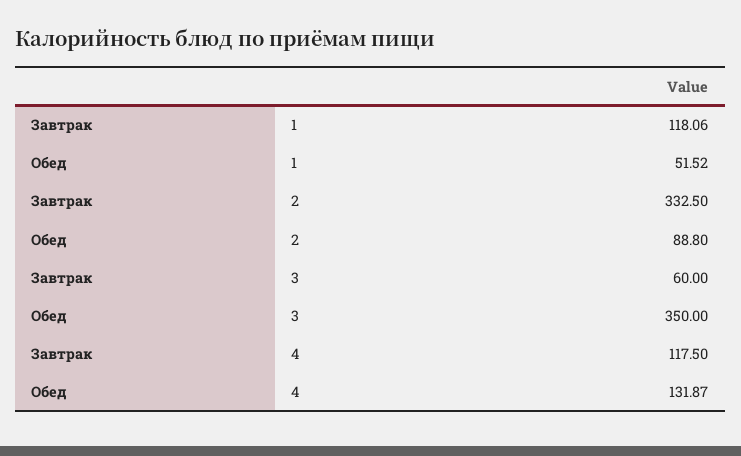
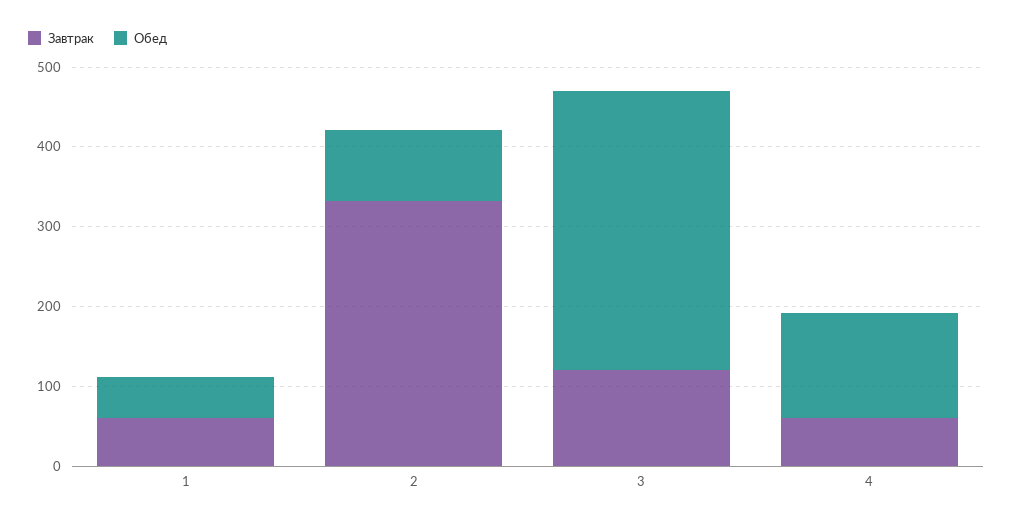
Завтрак, 1: 118.06 -> 60
Завтрак, 3: 60 -> 120
Завтрак, 4: 117.5 -> 60

